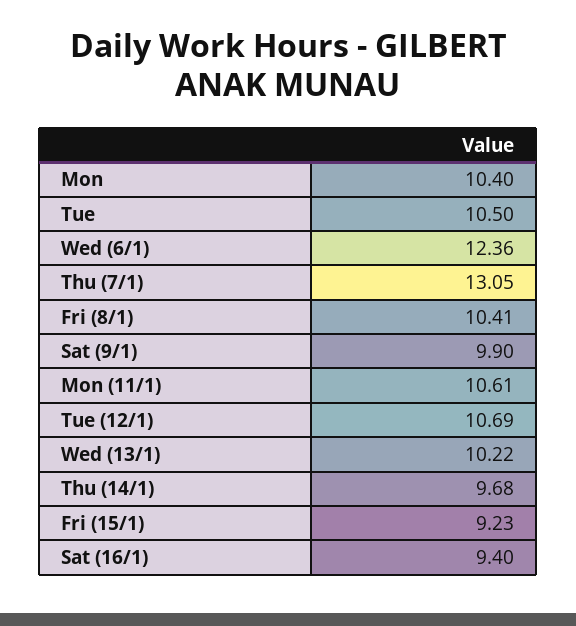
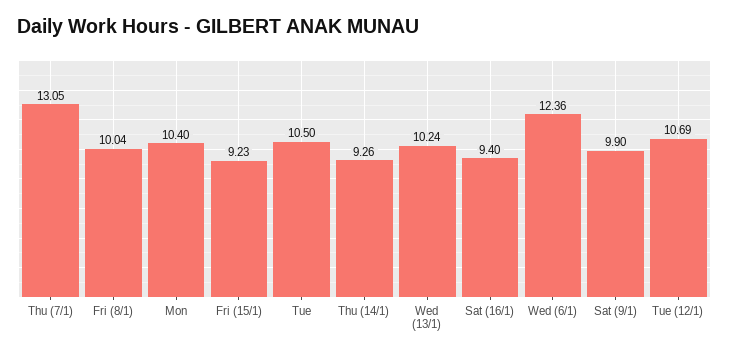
Fri (8/1): 10.41 -> 10.04
Mon (11/1): 10.61 -> none
Wed (13/1): 10.22 -> 10.24
Thu (14/1): 9.68 -> 9.26

